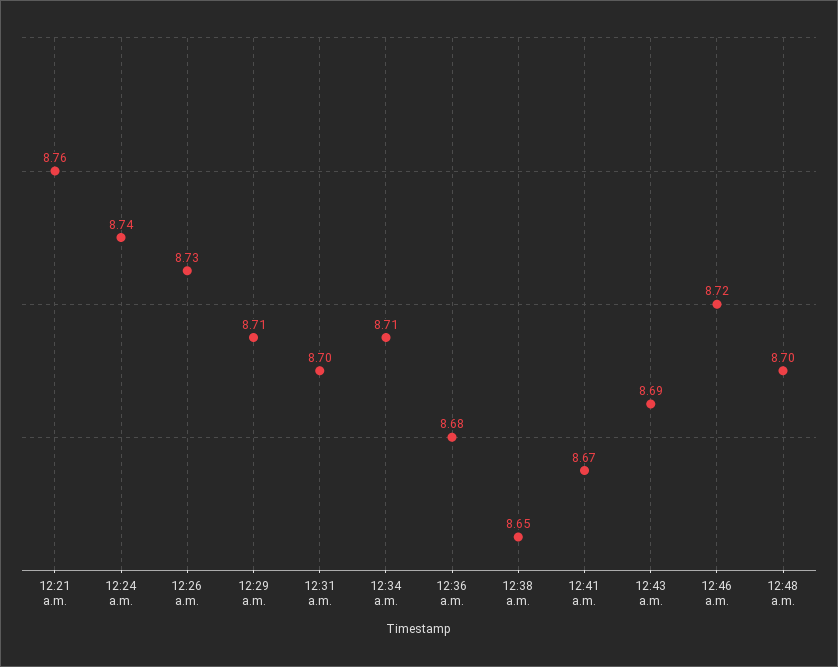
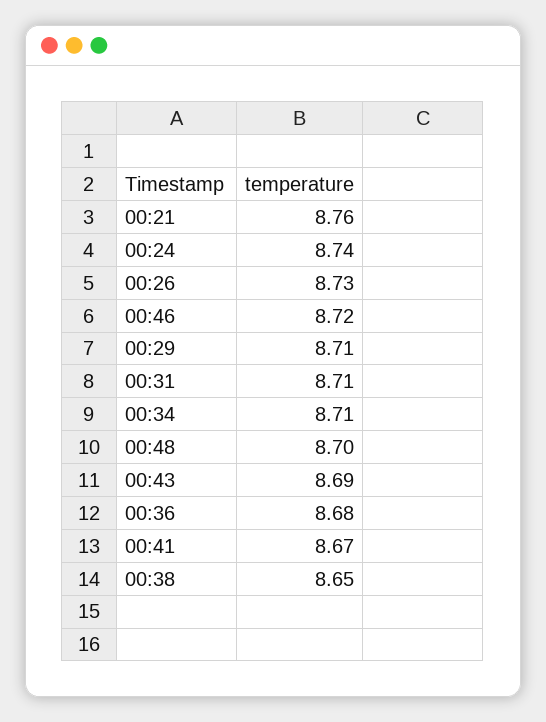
12:31 a.m.: 8.7 -> 8.71

